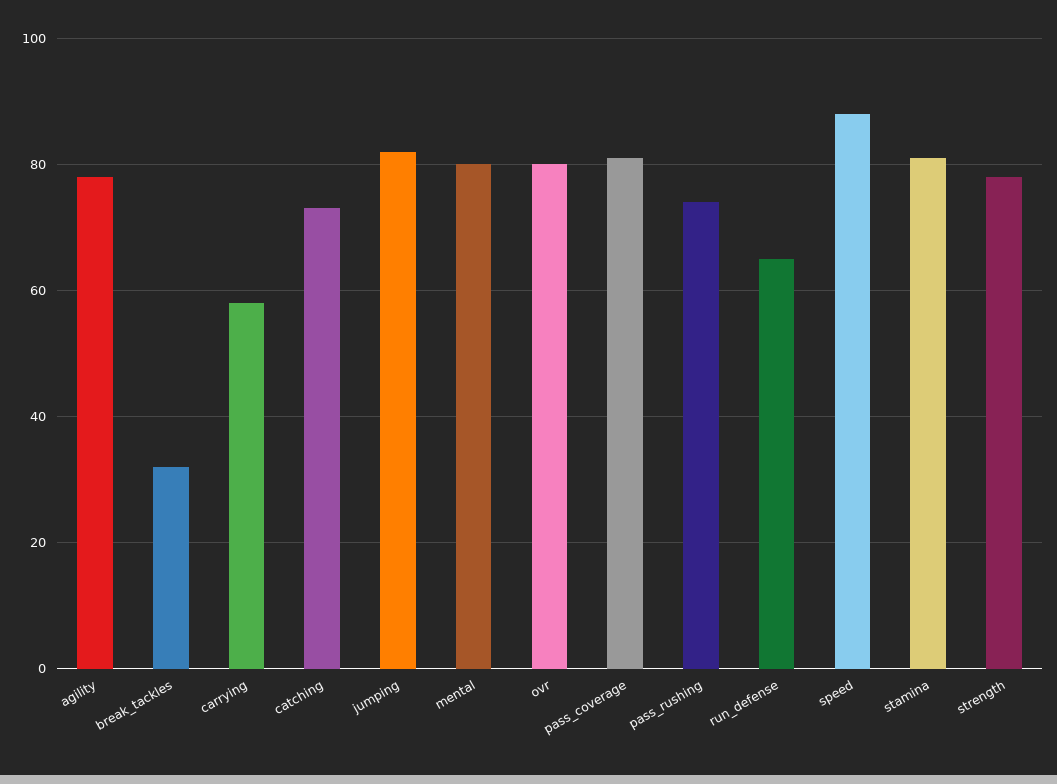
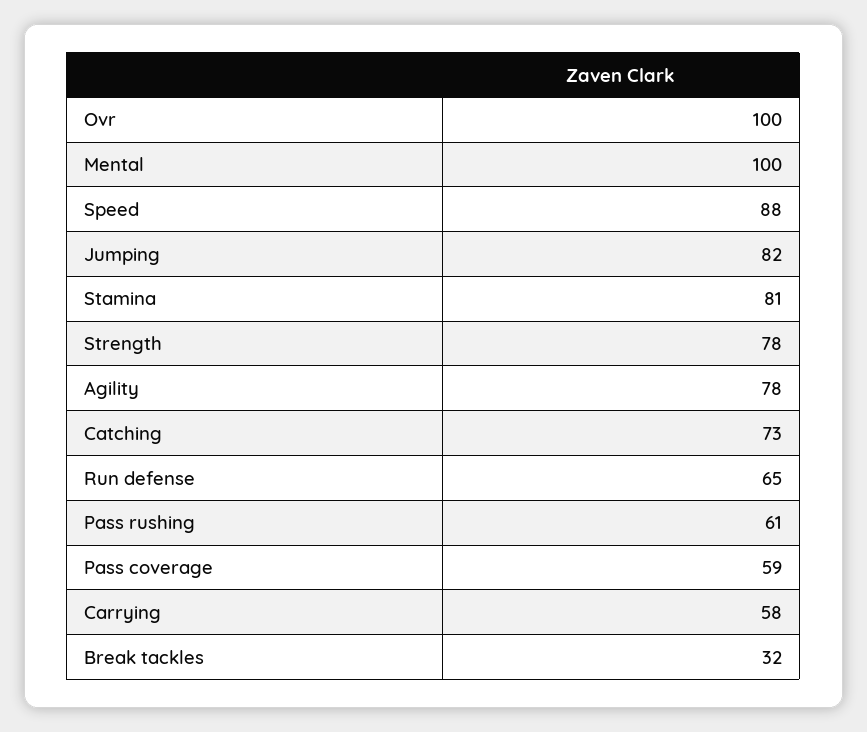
mental: 80 -> 100
ovr: 80 -> 100
pass_coverage: 80 -> 59
pass_rushing: 75 -> 61

